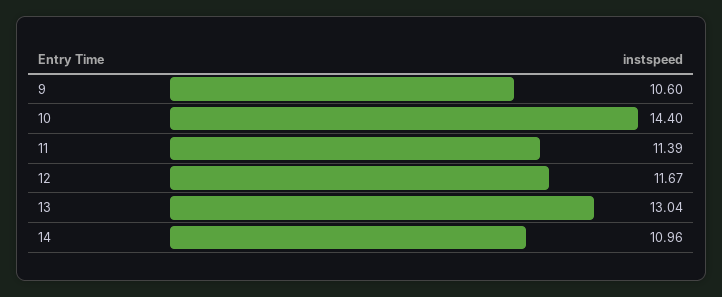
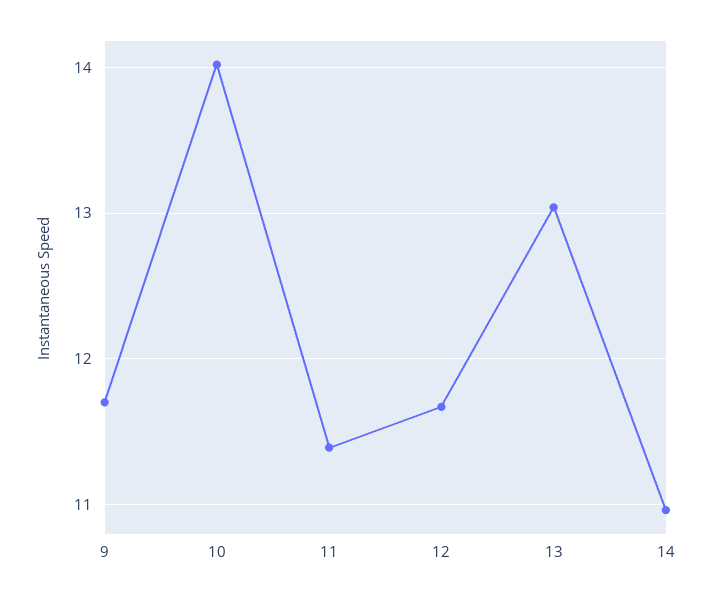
9: 10.6 -> 11.7
10: 14.4 -> 14

